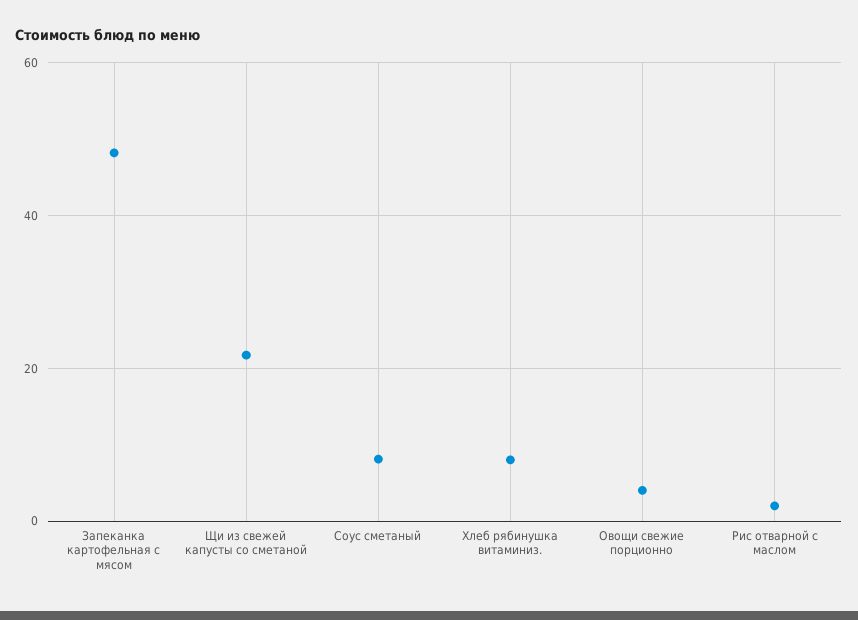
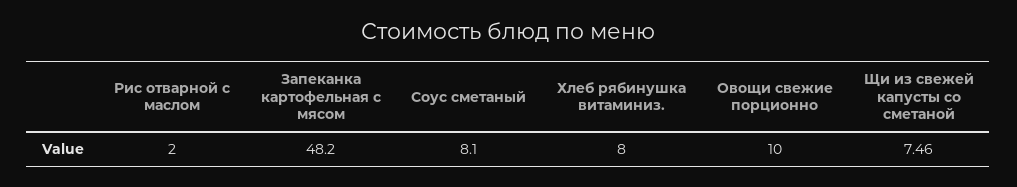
Щи из свежей капусты со сметаной: 22 -> 7.46
Овощи свежие порционно: 4 -> 10

